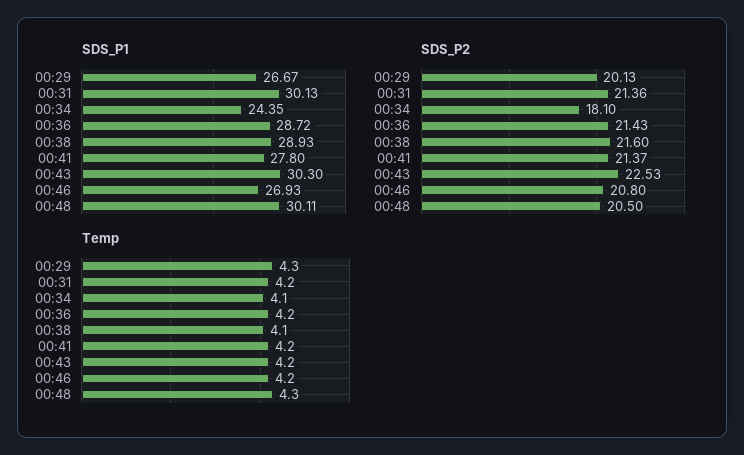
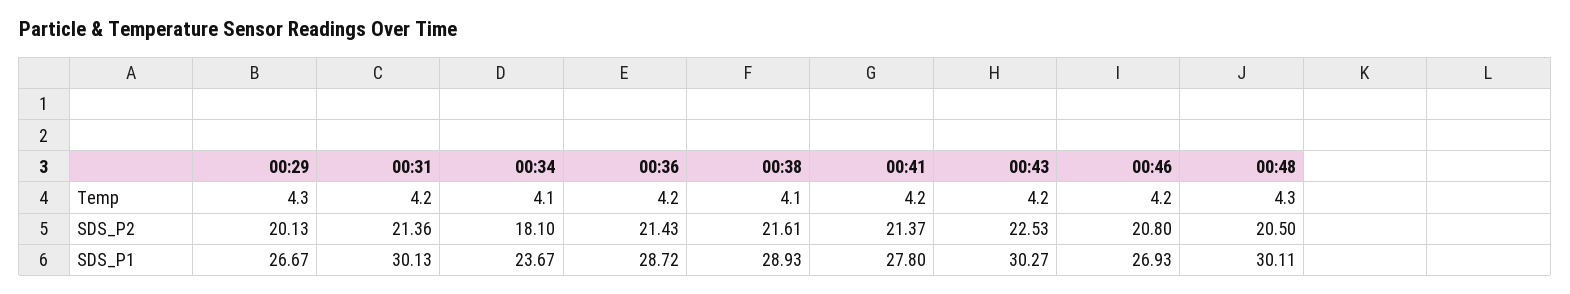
SDS_P1, 00:34: 24.35 -> 23.67
SDS_P1, 00:43: 30.3 -> 30.27
SDS_P2, 00:38: 21.6 -> 21.61

